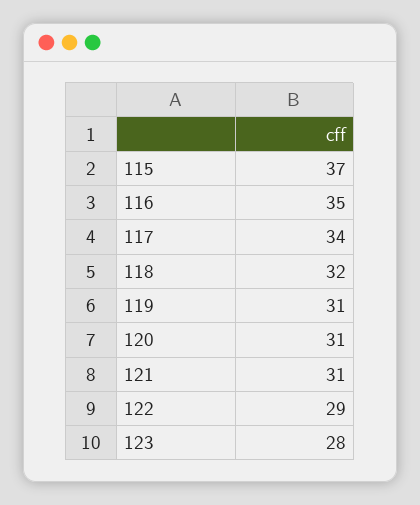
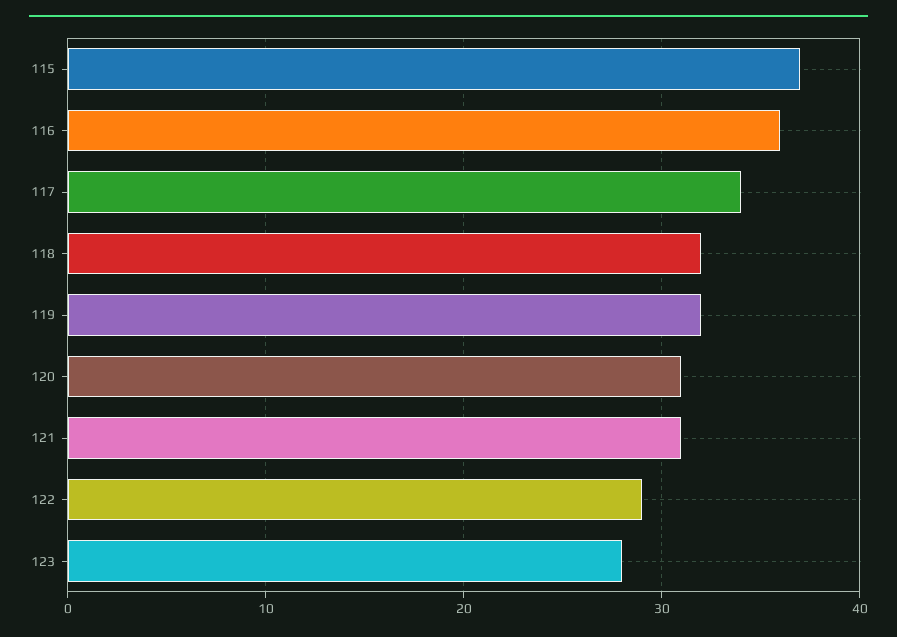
116: 35 -> 36
119: 31 -> 32

